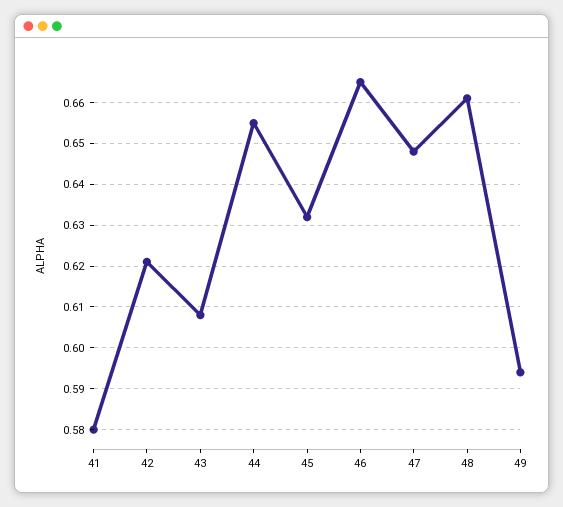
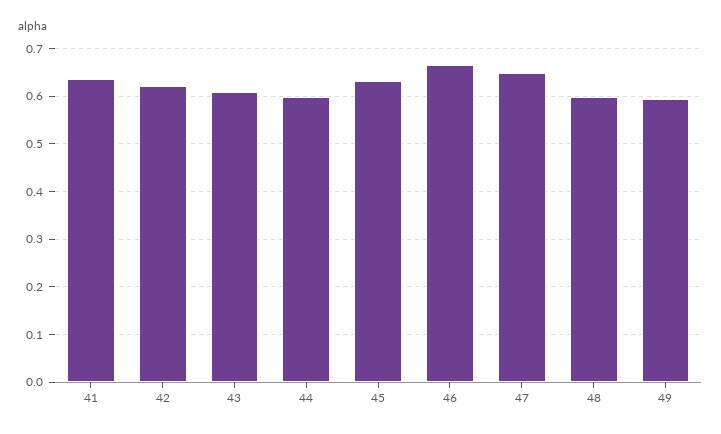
41: 0.58 -> 0.64
44: 0.655 -> 0.6
48: 0.66 -> 0.6

